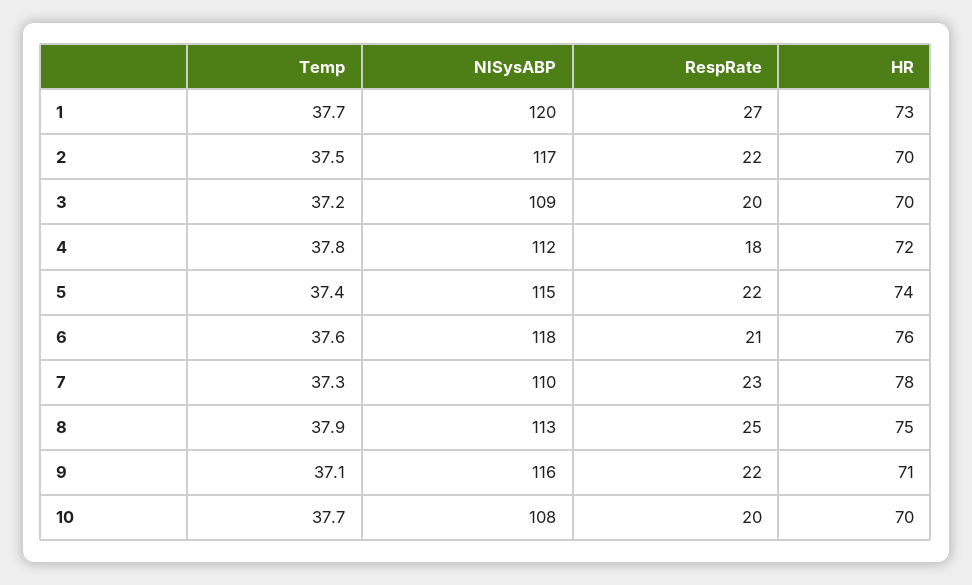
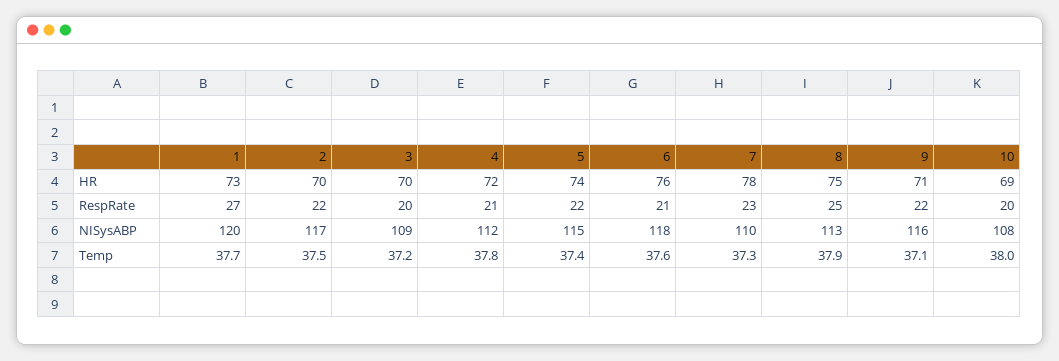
RespRate, 4: 18 -> 21
Temp, 10: 37.7 -> 38
HR, 10: 70 -> 69

